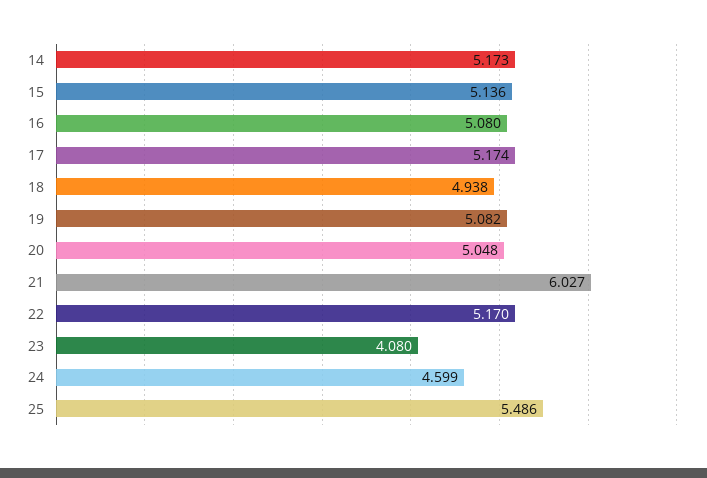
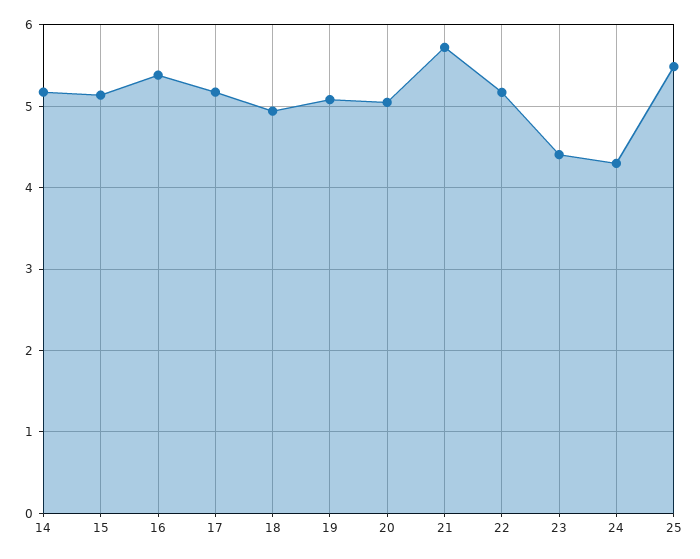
16: 5.08 -> 5.4
21: 6.027 -> 5.7
23: 4.08 -> 4.4
24: 4.599 -> 4.3

